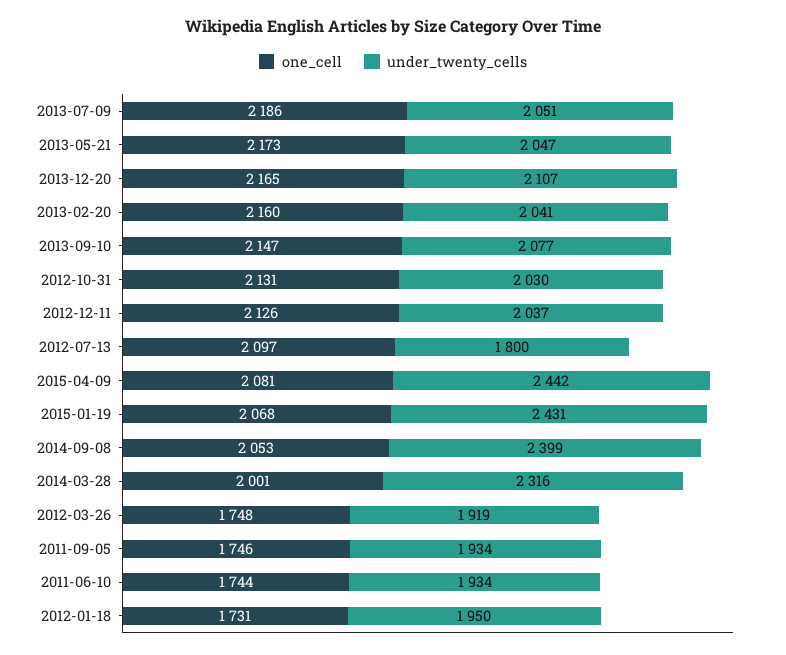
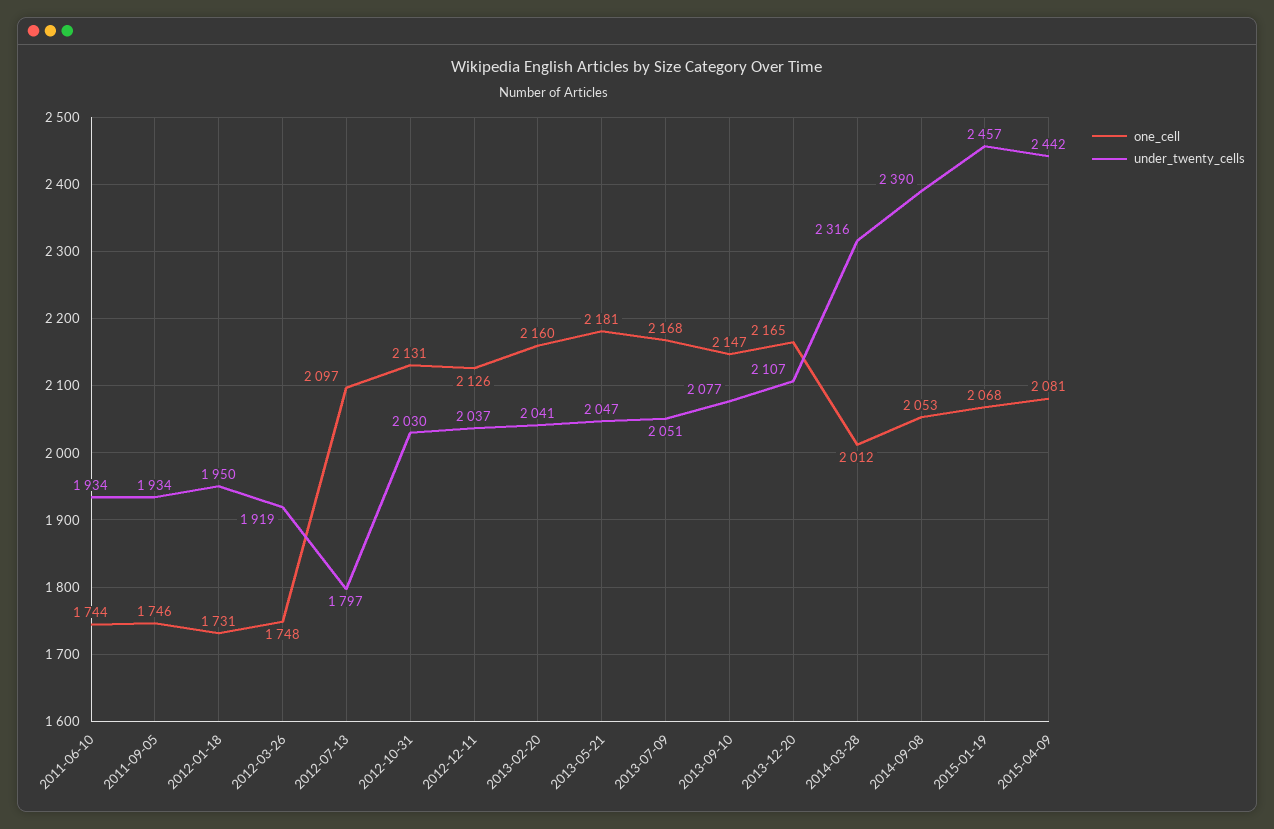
one_cell, 2013-07-09: 2186 -> 2168
one_cell, 2013-05-21: 2173 -> 2181
under_twenty_cells, 2012-07-13: 1800 -> 1797
under_twenty_cells, 2015-01-19: 2431 -> 2457
under_twenty_cells, 2014-09-08: 2399 -> 2390
one_cell, 2014-03-28: 2001 -> 2012

